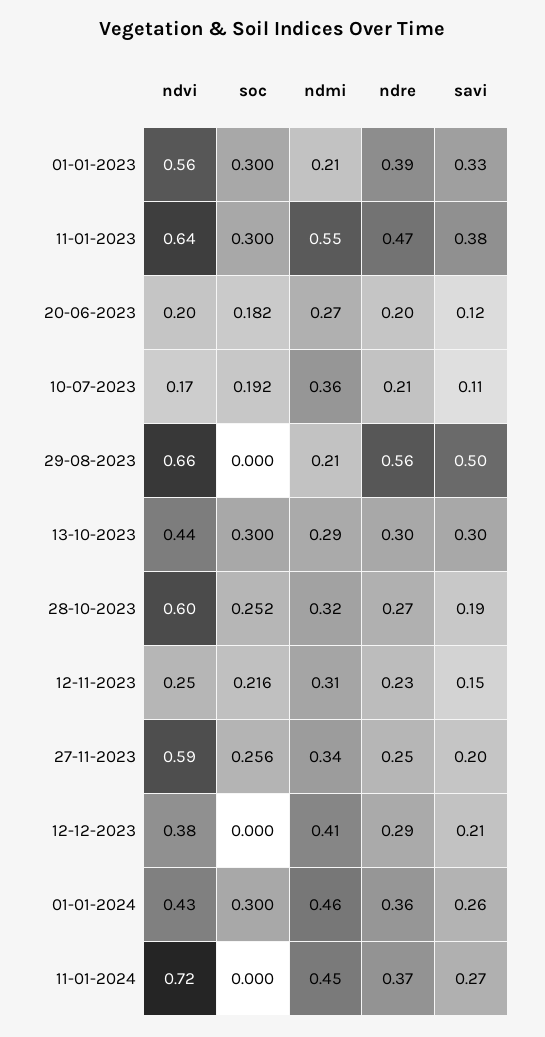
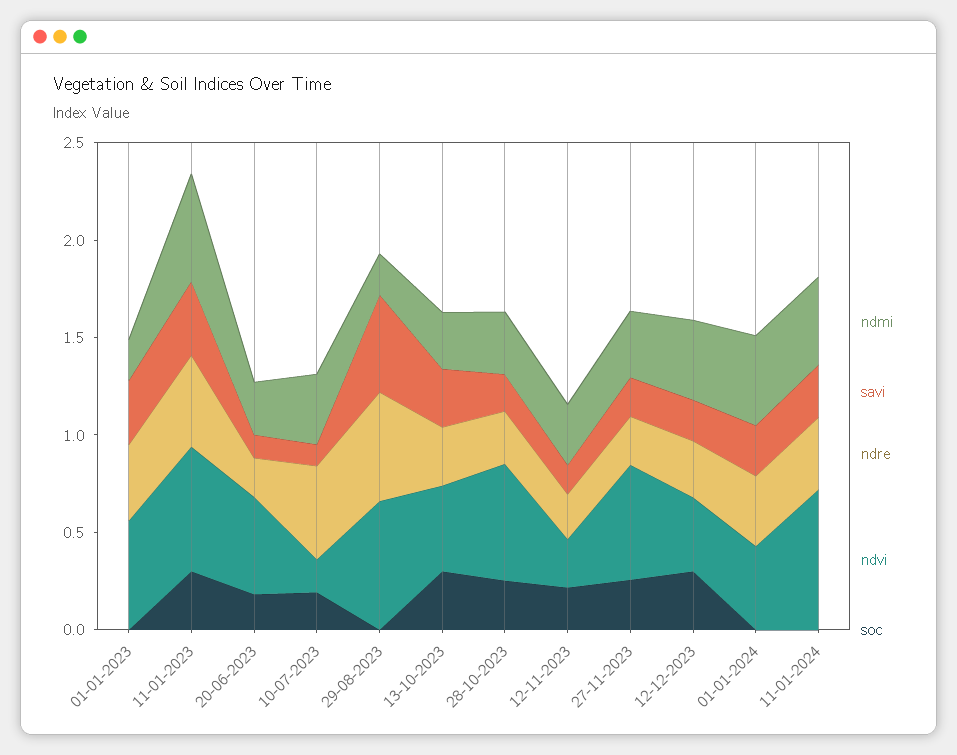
soc, 01-01-2023: 0.3 -> 0
ndvi, 20-06-2023: 0.2 -> 0.5
ndre, 10-07-2023: 0.21 -> 0.5
soc, 12-12-2023: 0 -> 0.3
soc, 01-01-2024: 0.3 -> 0

